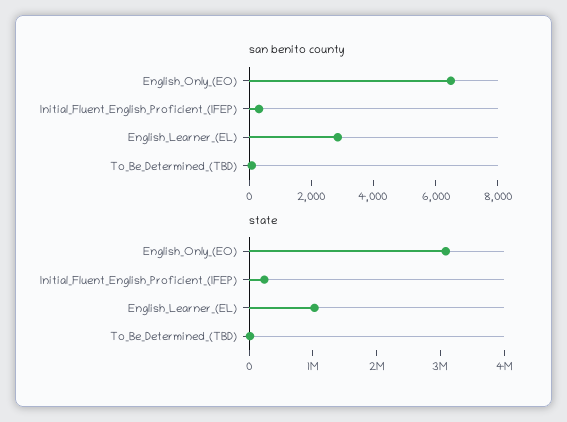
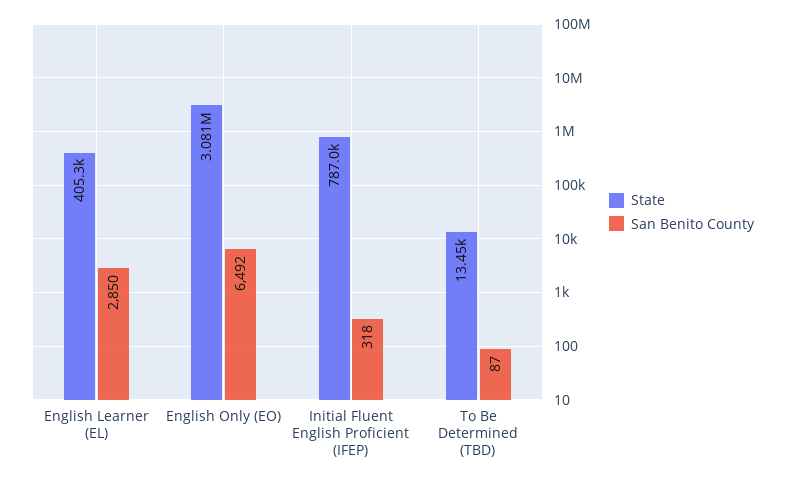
state, Initial_Fluent_English_Proficient_(IFEP): 200000 -> 787000
state, English_Learner_(EL): 1000000 -> 405300

